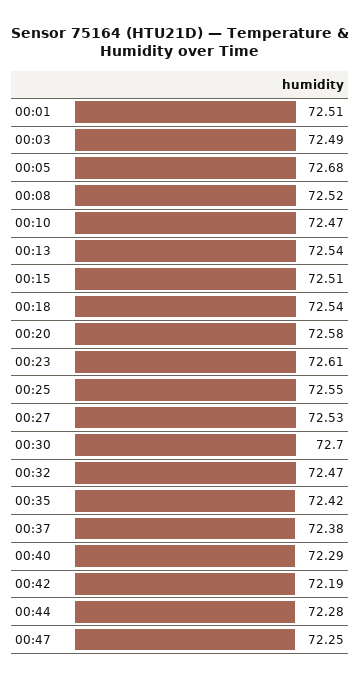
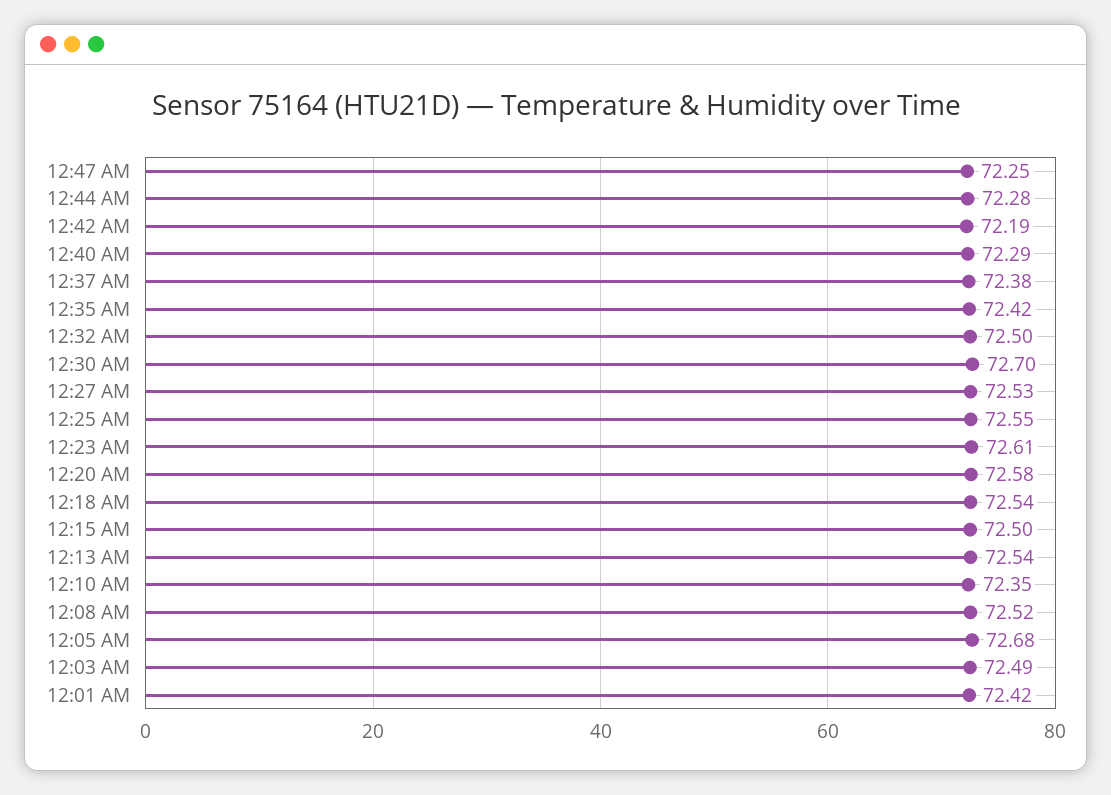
00:01: 72.51 -> 72.42
00:10: 72.47 -> 72.35
00:15: 72.51 -> 72.5
00:32: 72.47 -> 72.5

